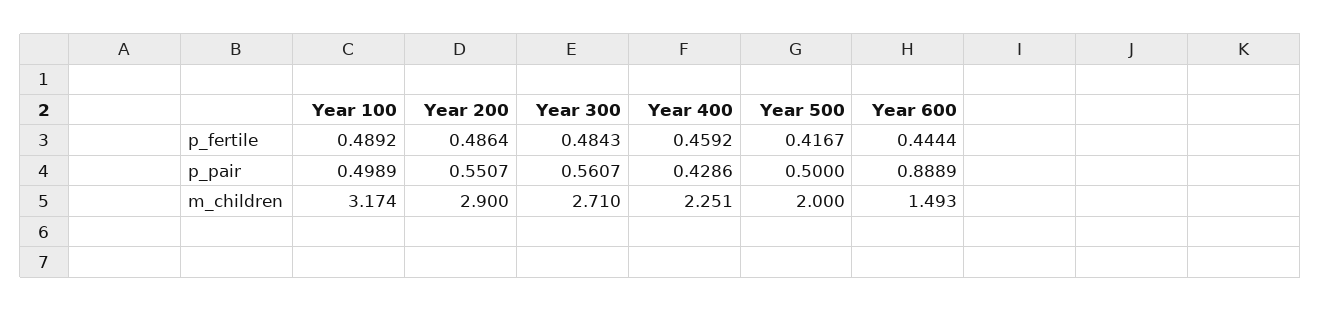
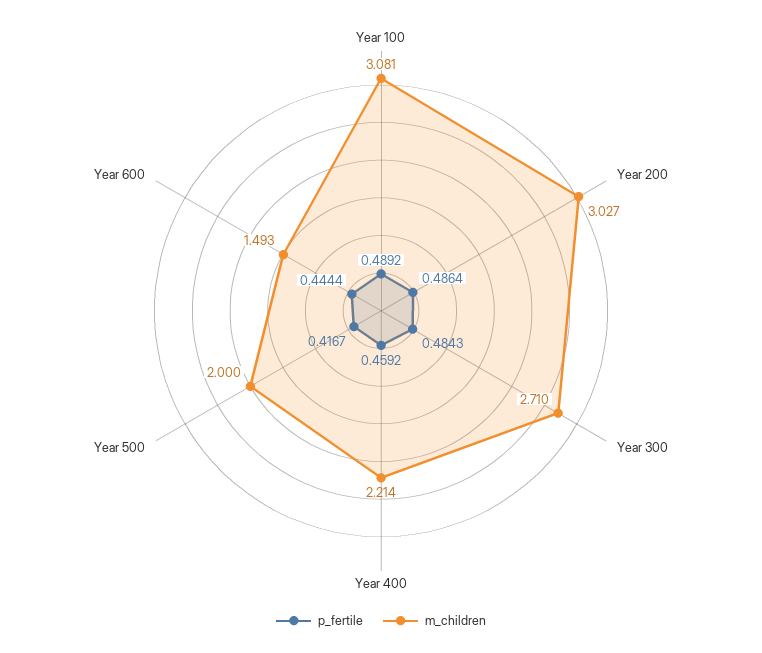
p_pair, Year 100: 0.4989 -> none
p_pair, Year 200: 0.5507 -> none
p_pair, Year 300: 0.5607 -> none
p_pair, Year 400: 0.4286 -> none
p_pair, Year 500: 0.5 -> none
p_pair, Year 600: 0.8889 -> none
m_children, Year 100: 3.174 -> 3.081
m_children, Year 200: 2.9 -> 3.027
m_children, Year 400: 2.251 -> 2.214

